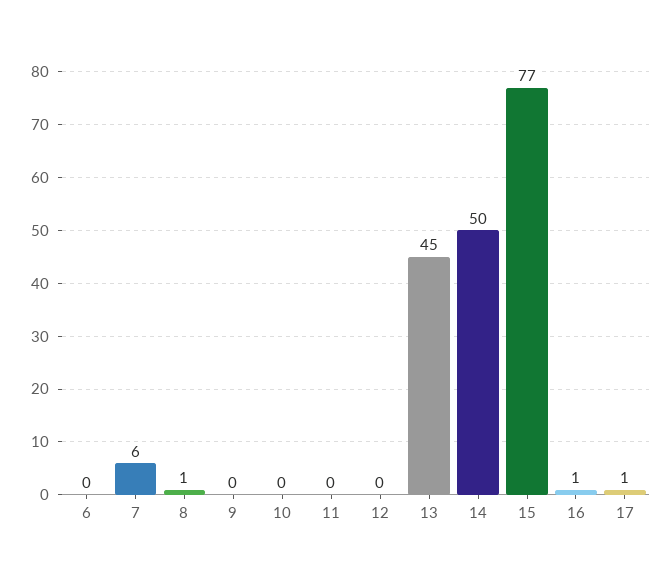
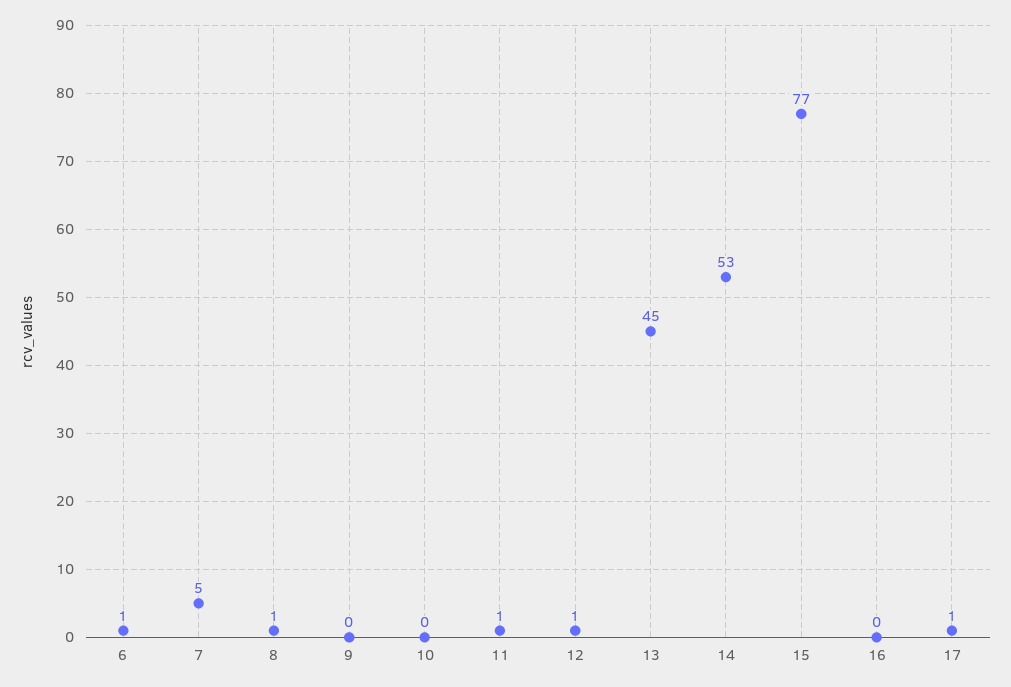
6: 0 -> 1
7: 6 -> 5
11: 0 -> 1
12: 0 -> 1
14: 50 -> 53
16: 1 -> 0

